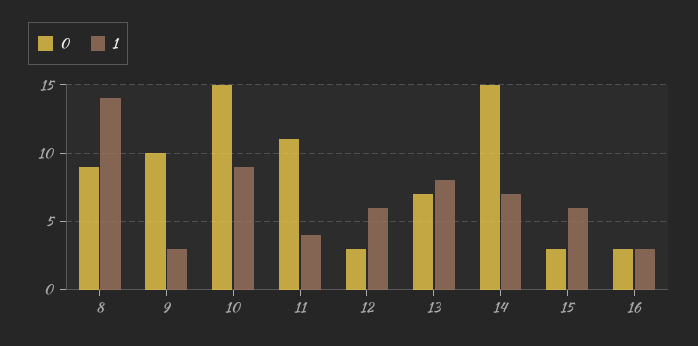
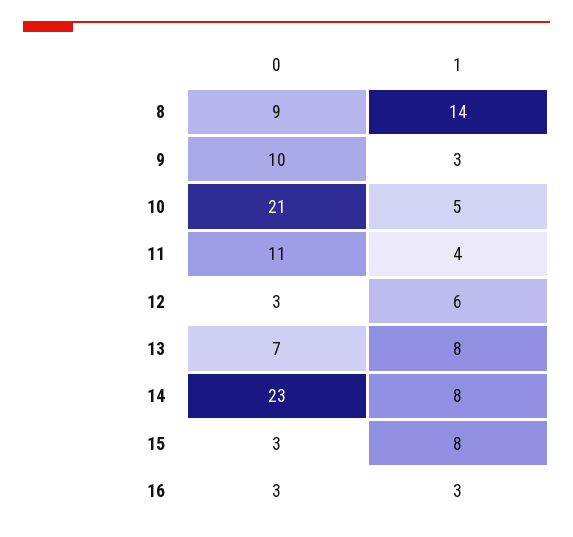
0, 10: 15 -> 21
1, 10: 9 -> 5
0, 14: 15 -> 23
1, 14: 7 -> 8
1, 15: 6 -> 8

